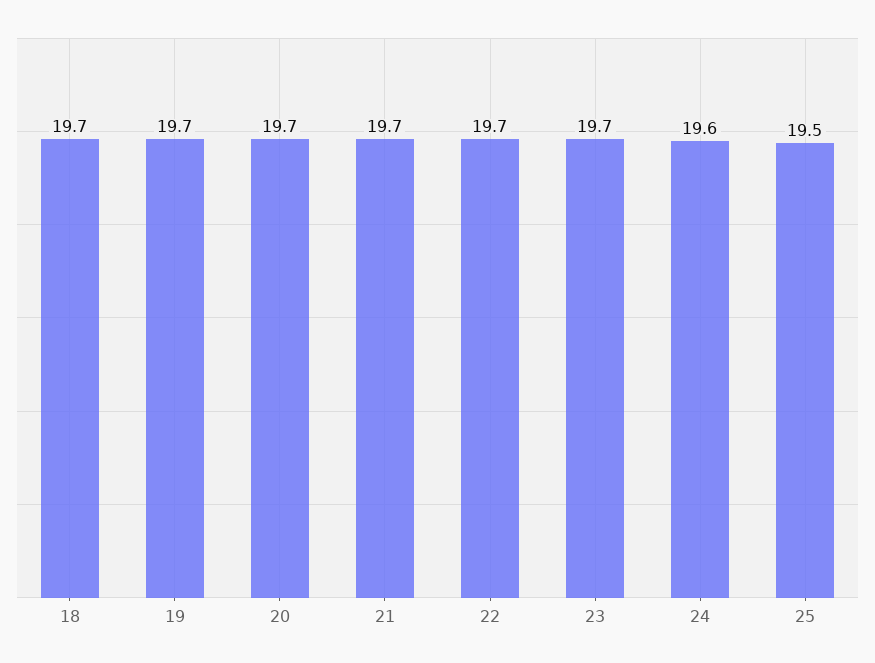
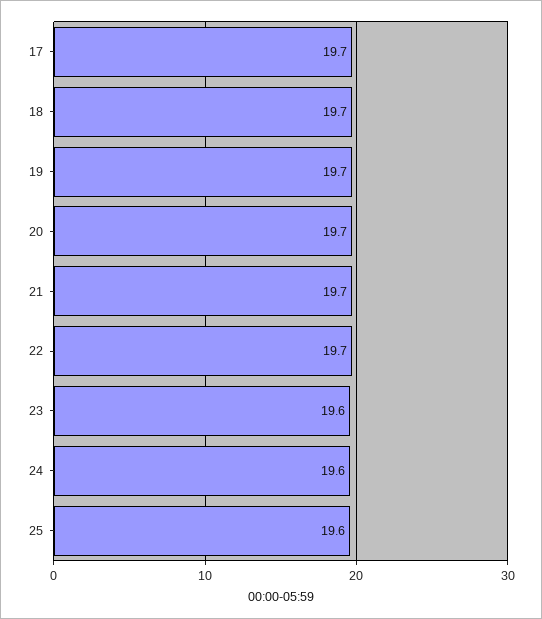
23: 19.7 -> 19.6
25: 19.5 -> 19.6
17: none -> 19.7

